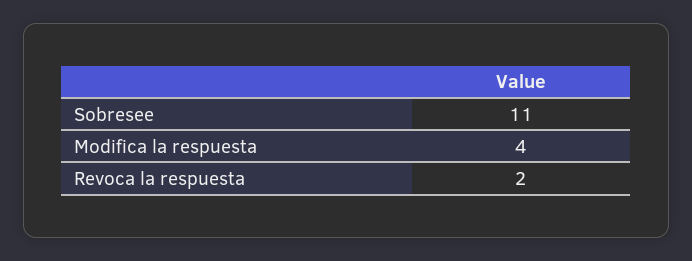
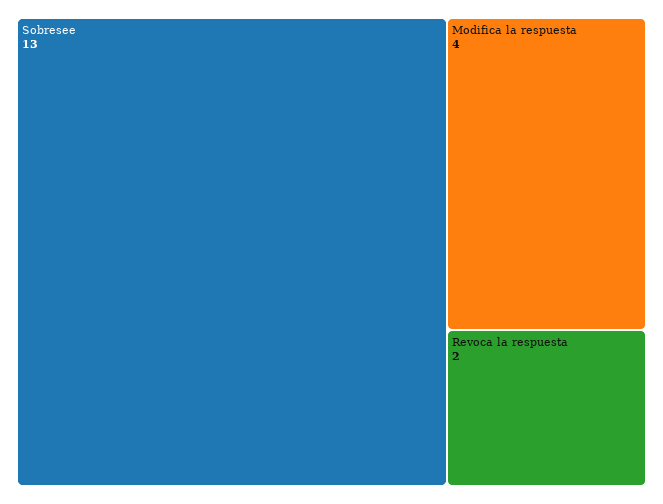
Sobresee: 11 -> 13

